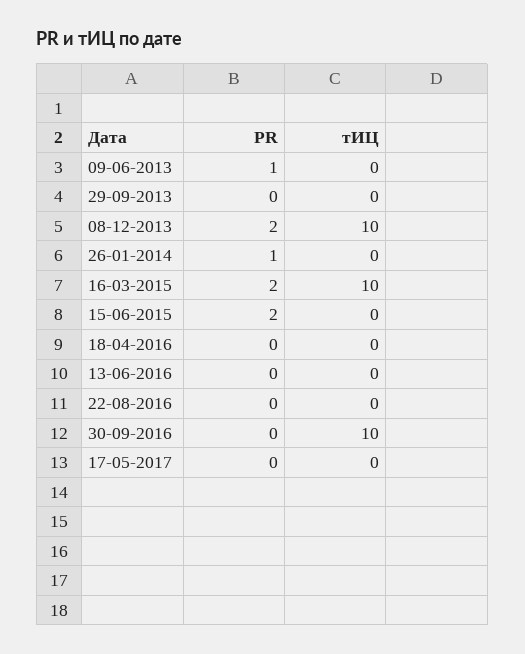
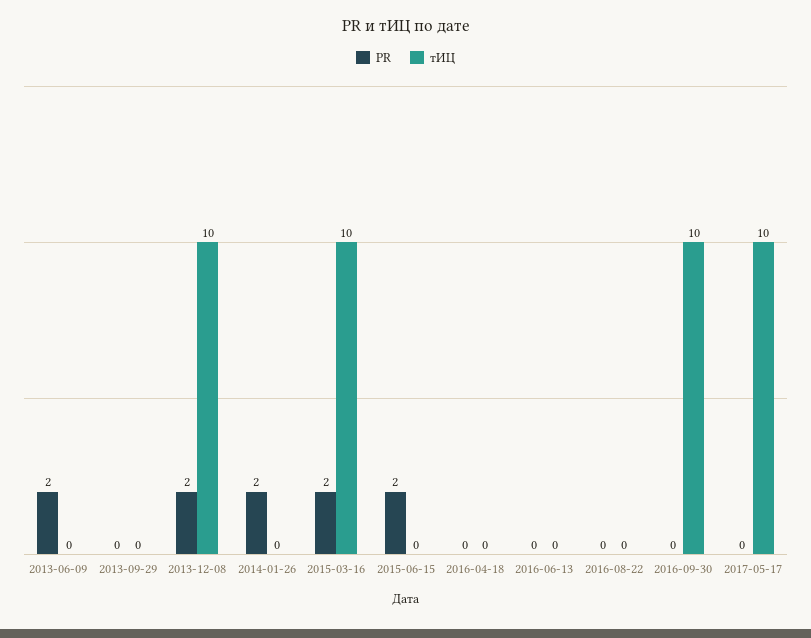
PR, 09-06-2013: 1 -> 2
PR, 26-01-2014: 1 -> 2
тИЦ, 17-05-2017: 0 -> 10

